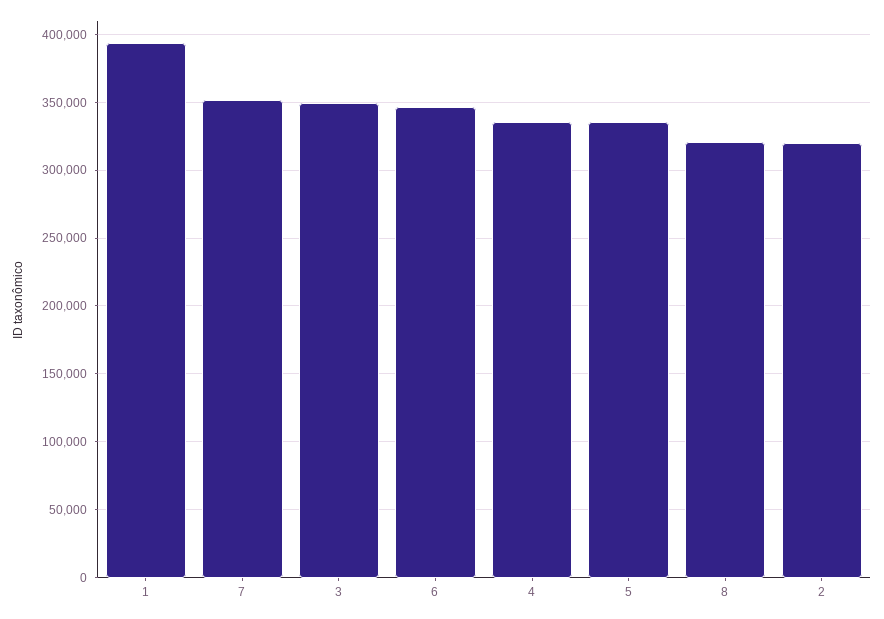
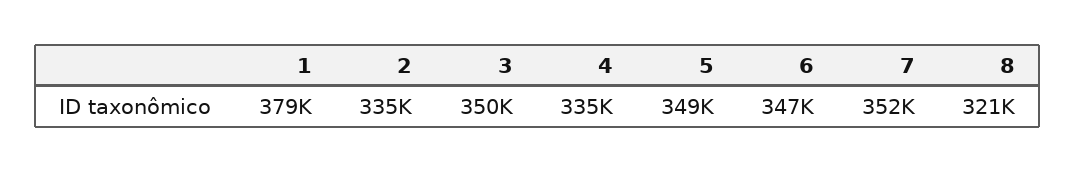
1: 395000 -> 379000
5: 335000 -> 349000
2: 320000 -> 335000

